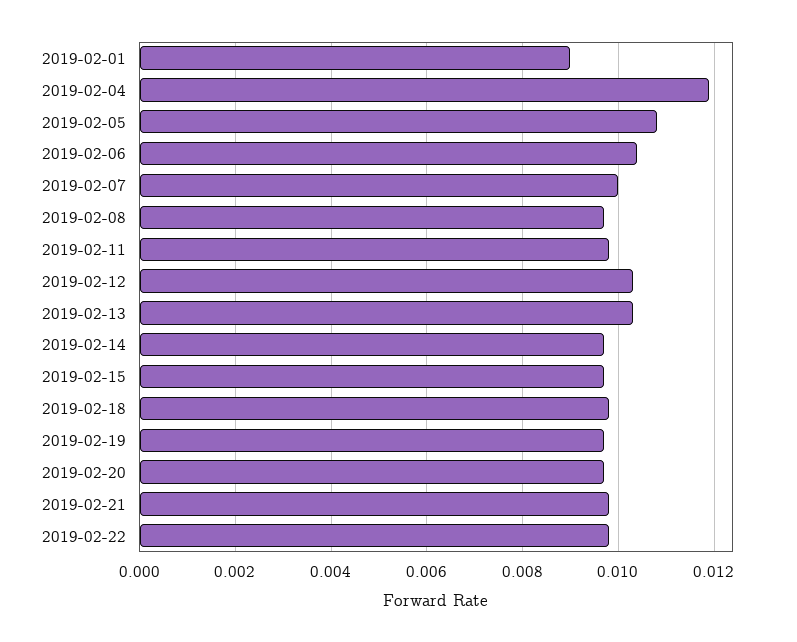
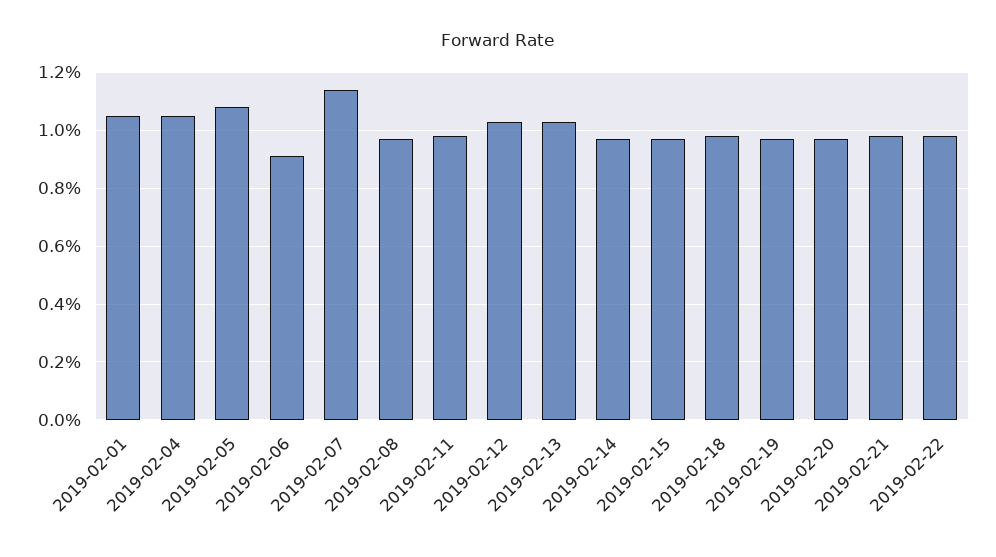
2019-02-01: 0.009 -> 0.0105
2019-02-04: 0.012 -> 0.0105
2019-02-06: 0.0105 -> 0.009
2019-02-07: 0.01 -> 0.0115

